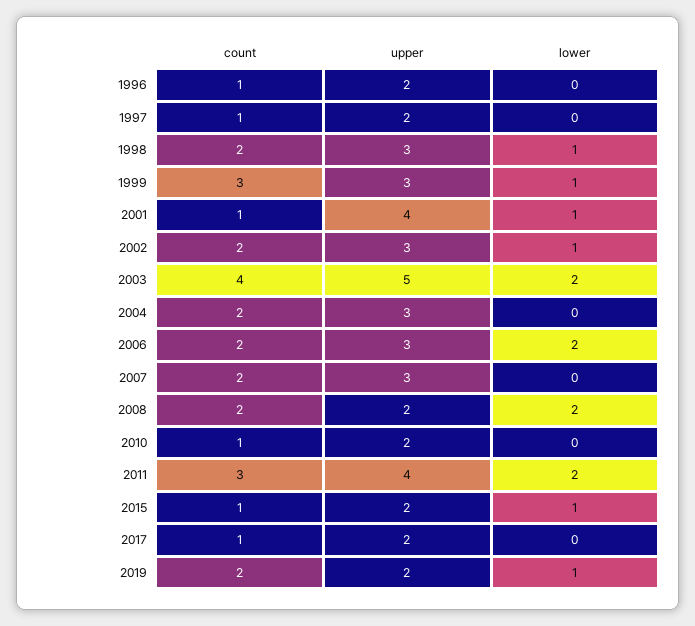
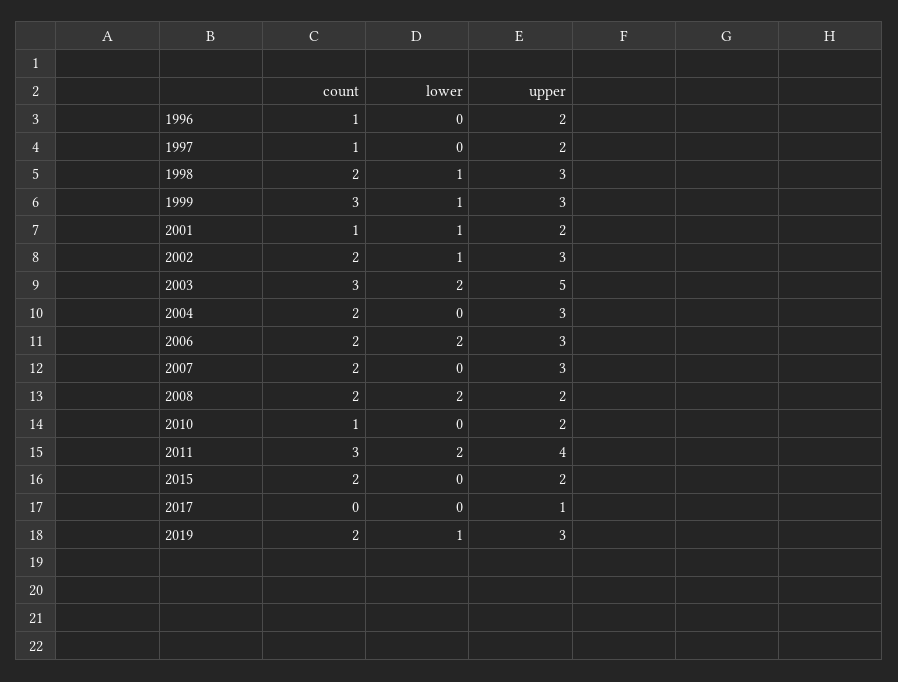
upper, 2001: 4 -> 2
count, 2003: 4 -> 3
count, 2015: 1 -> 2
lower, 2015: 1 -> 0
count, 2017: 1 -> 0
upper, 2017: 2 -> 1
upper, 2019: 2 -> 3

